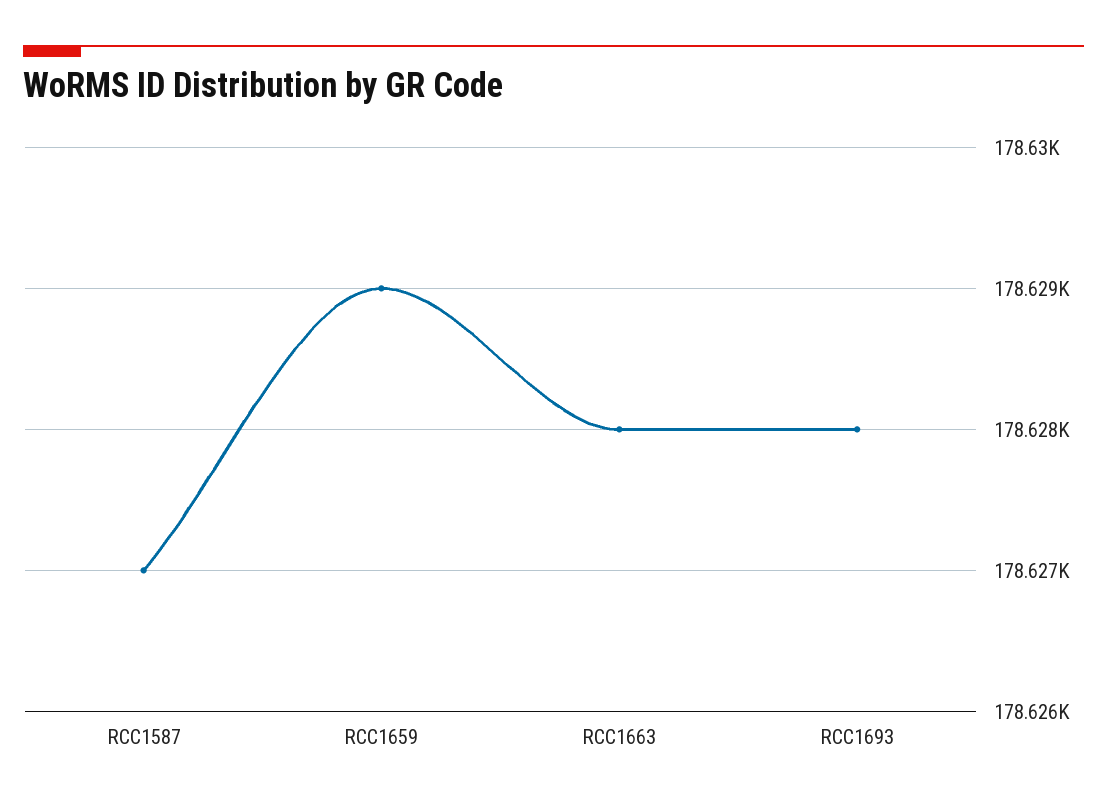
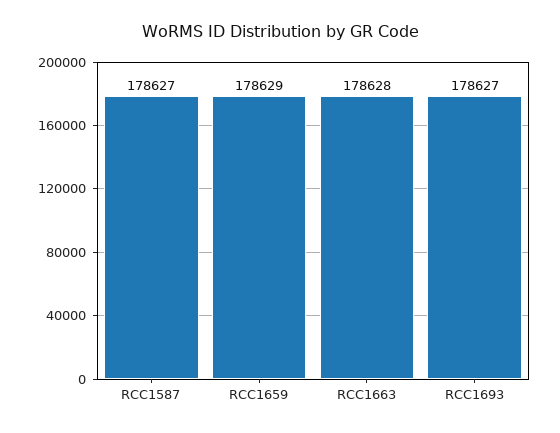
RCC1693: 178628 -> 178627

